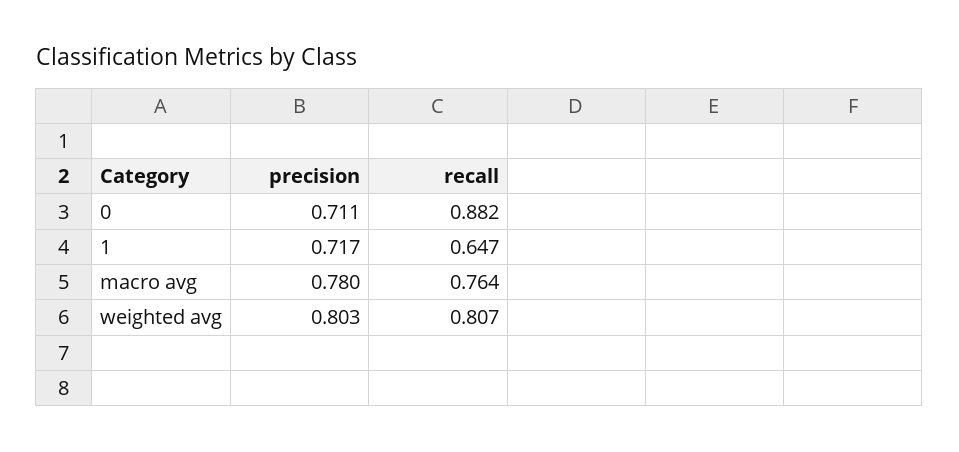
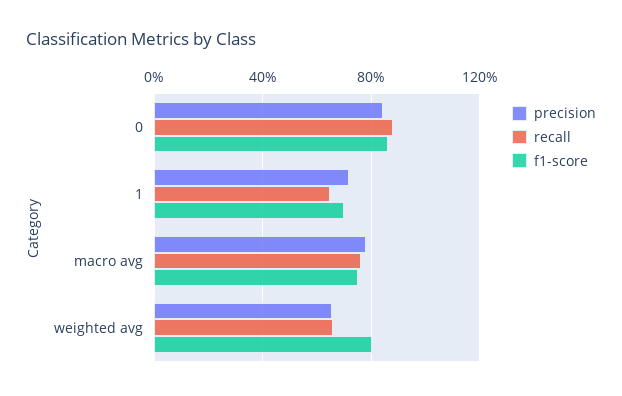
precision, 0: 0.711 -> 0.85
precision, weighted avg: 0.803 -> 0.65
recall, weighted avg: 0.807 -> 0.65
f1-score, 0: none -> 0.85
f1-score, 1: none -> 0.7
f1-score, macro avg: none -> 0.75
f1-score, weighted avg: none -> 0.8

